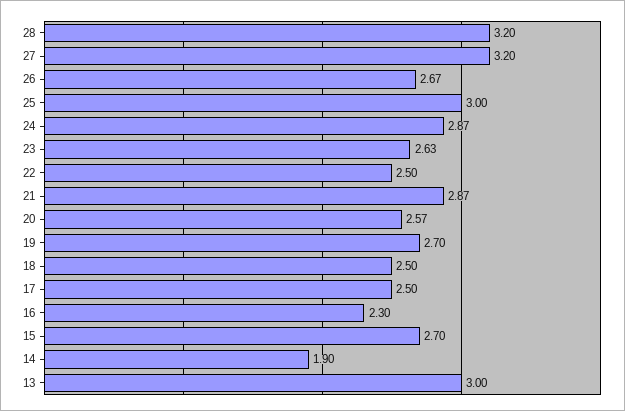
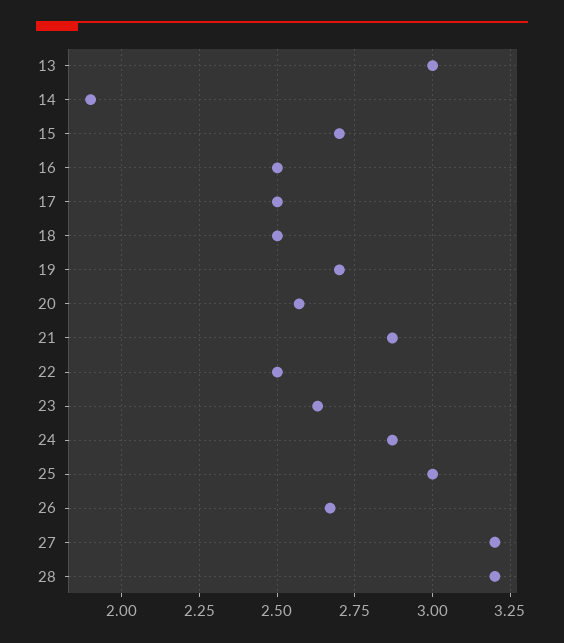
16: 2.3 -> 2.5

